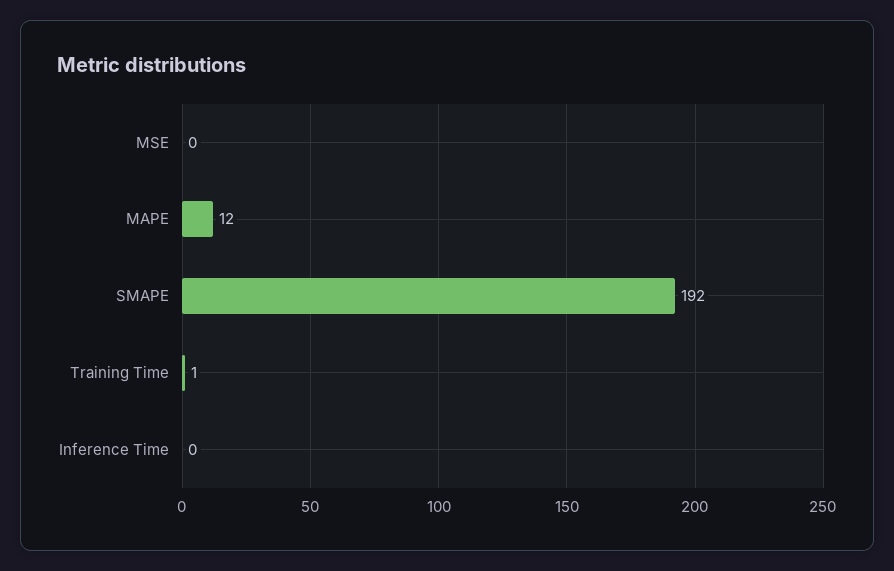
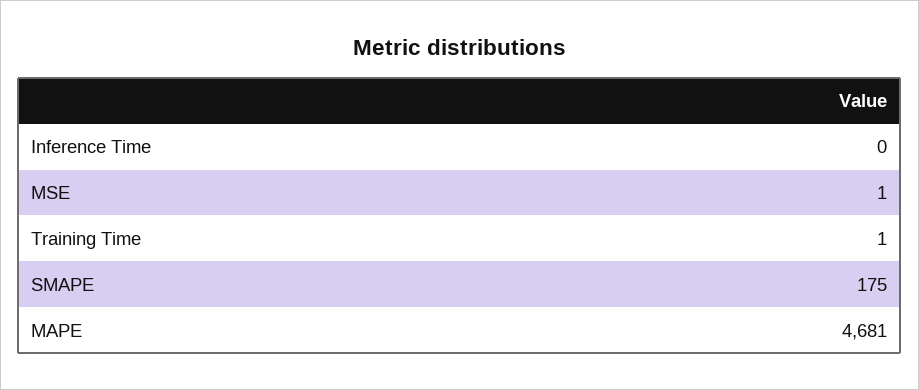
MSE: 0 -> 1
MAPE: 12 -> 4681
SMAPE: 192 -> 175

